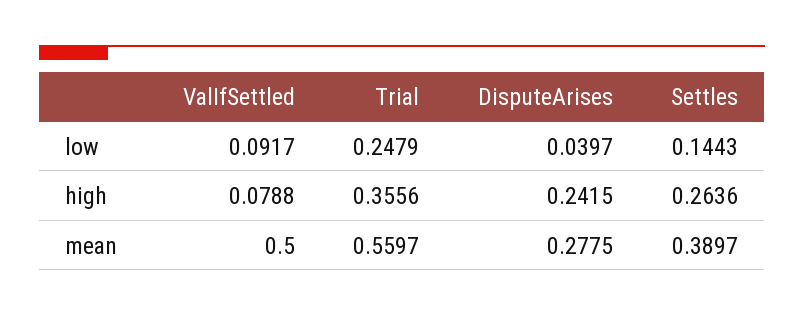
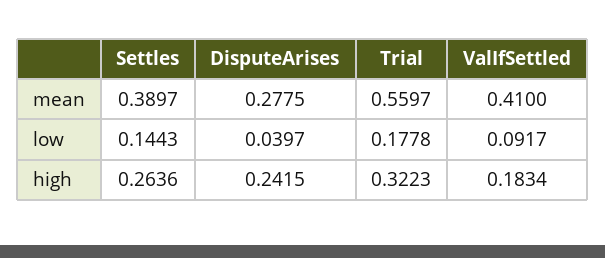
Trial, low: 0.2479 -> 0.1778
ValIfSettled, high: 0.0788 -> 0.1834
Trial, high: 0.3556 -> 0.3223
ValIfSettled, mean: 0.5 -> 0.41

